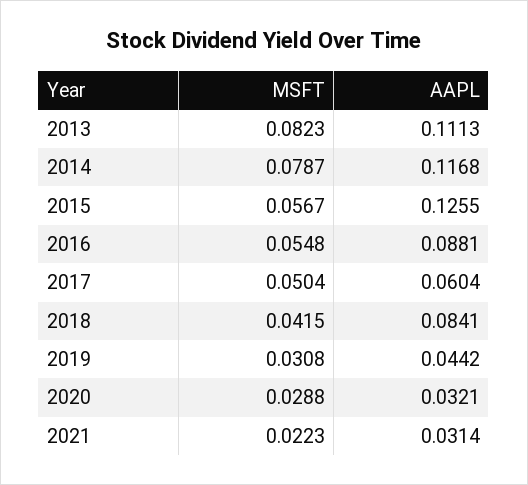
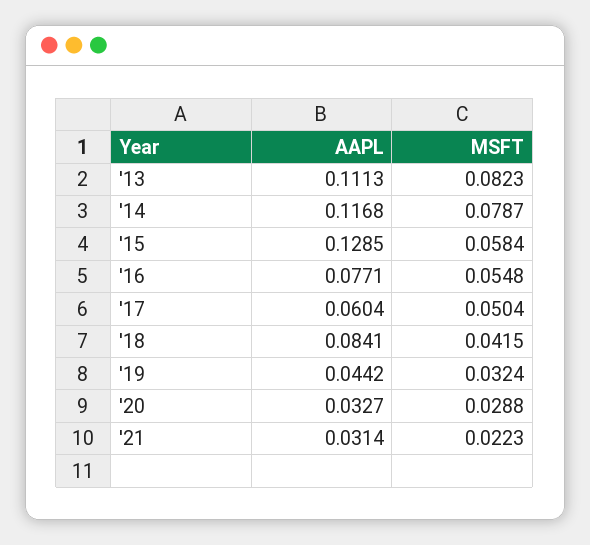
MSFT, 2015: 0.0567 -> 0.0584
AAPL, 2015: 0.1255 -> 0.1285
AAPL, 2016: 0.0881 -> 0.0771
MSFT, 2019: 0.0308 -> 0.0324
AAPL, 2020: 0.0321 -> 0.0327

